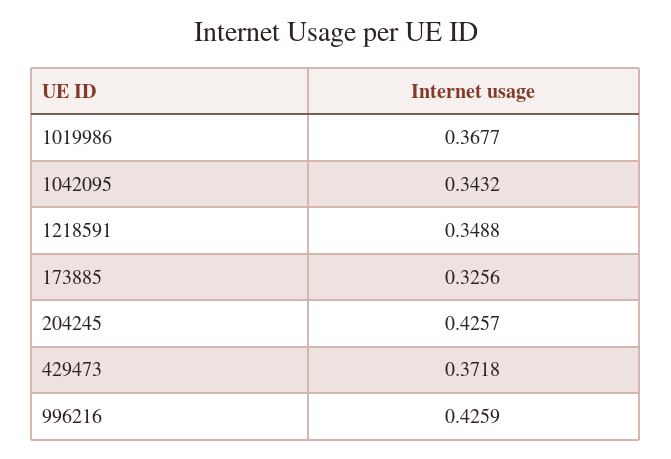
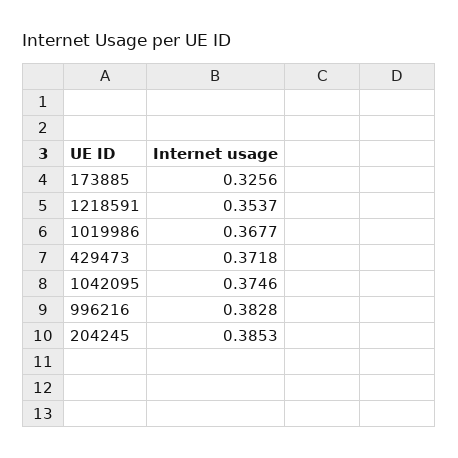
1042095: 0.3432 -> 0.3746
1218591: 0.3488 -> 0.3537
204245: 0.4257 -> 0.3853
996216: 0.4259 -> 0.3828

